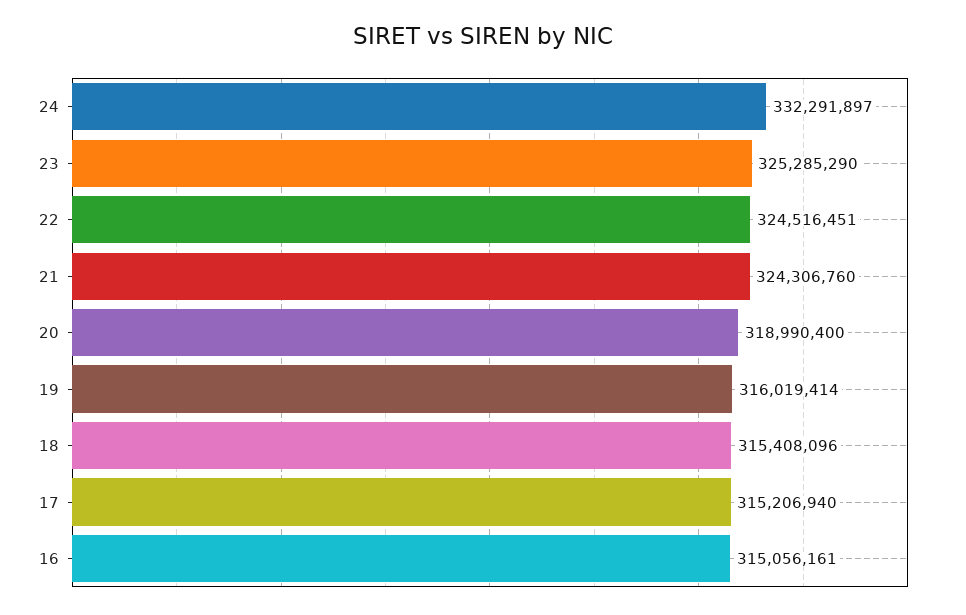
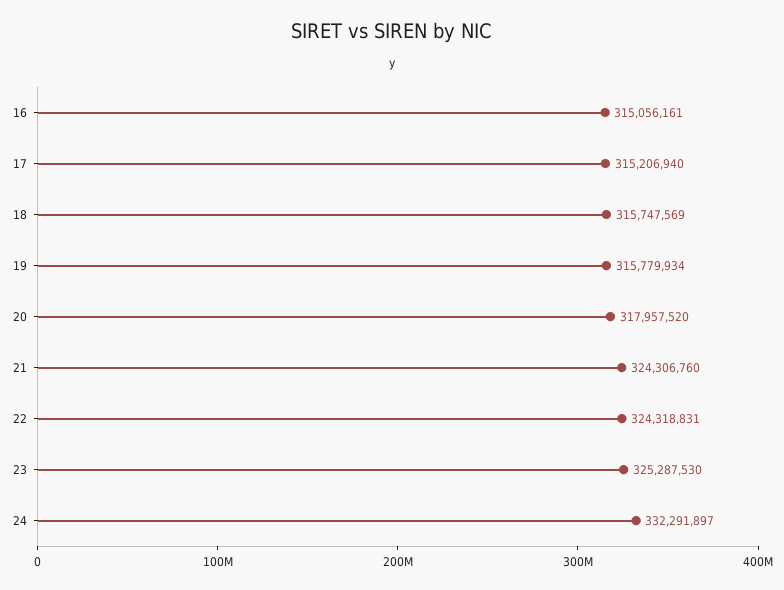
23: 325285290 -> 325287530
22: 324516451 -> 324318831
20: 318990400 -> 317957520
19: 316019414 -> 315779934
18: 315408096 -> 315747569

